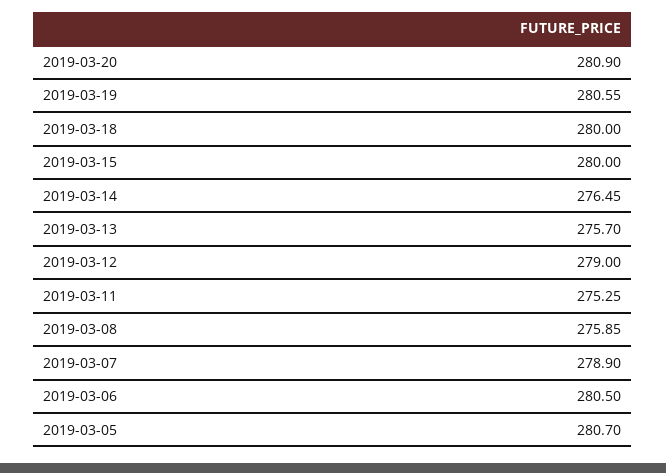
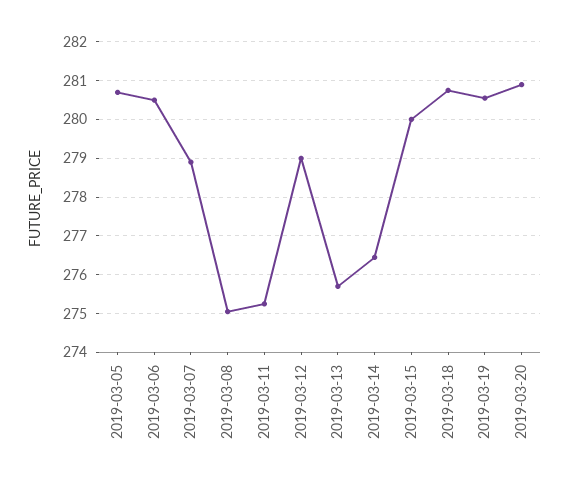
2019-03-18: 280 -> 280.8
2019-03-08: 275.85 -> 275

